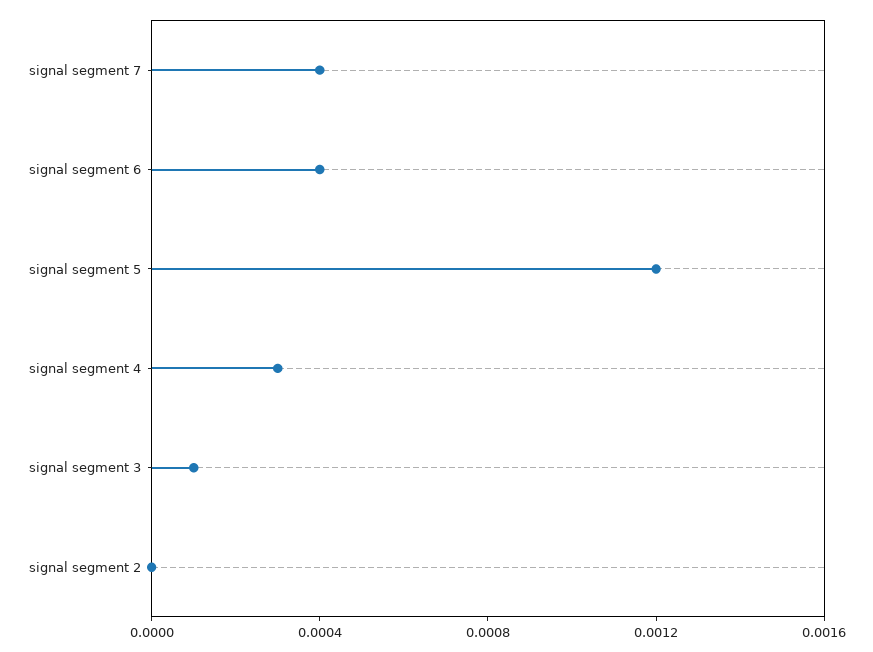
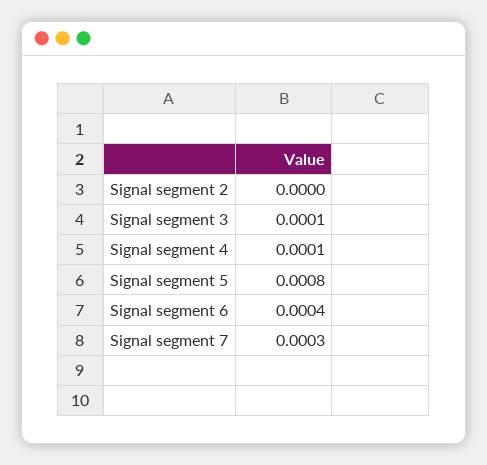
signal segment 7: 0.0004 -> 0.0003
signal segment 5: 0.0012 -> 0.0008
signal segment 4: 0.0003 -> 0.0001

